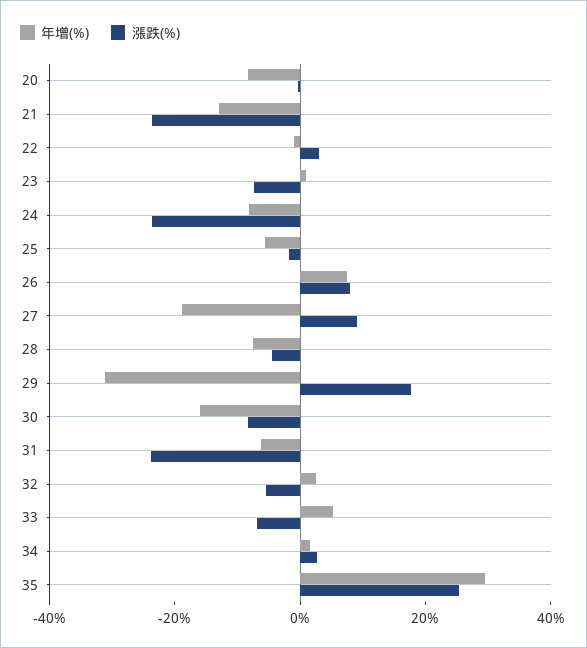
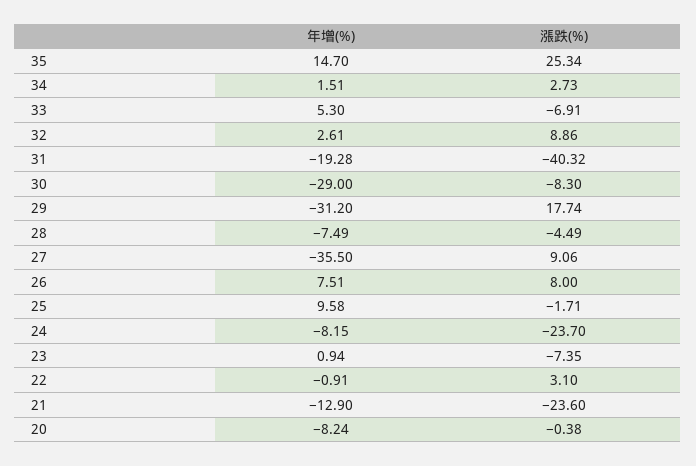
年增(%), 25: -5 -> 9.58
年增(%), 27: -20 -> -35.5
年增(%), 30: -15 -> -29
年增(%), 31: -5 -> -19.28
漲跌(%), 31: -25 -> -40.32
漲跌(%), 32: -5 -> 8.86
年增(%), 35: 30 -> 14.7

